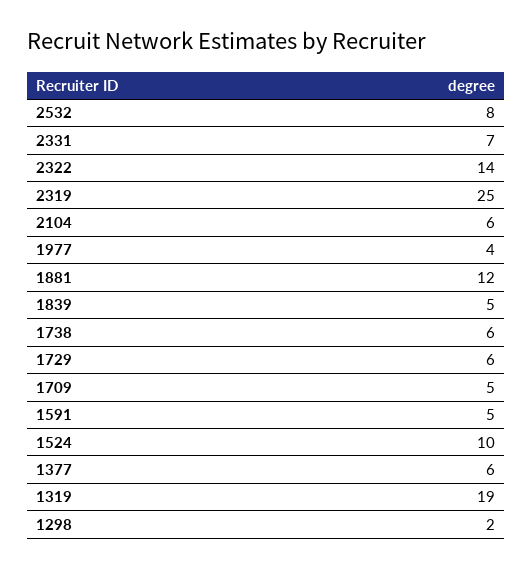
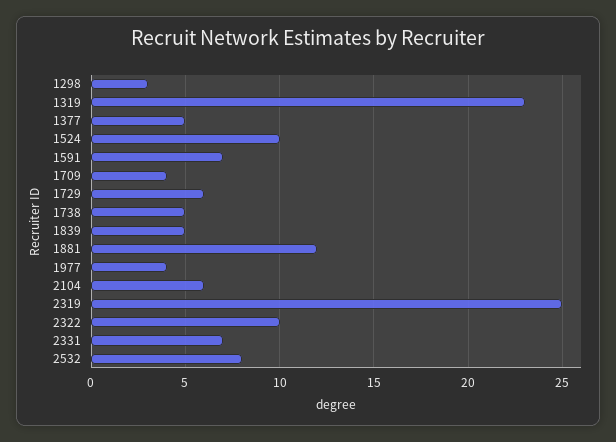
2322: 14 -> 10
1738: 6 -> 5
1709: 5 -> 4
1591: 5 -> 7
1377: 6 -> 5
1319: 19 -> 23
1298: 2 -> 3

